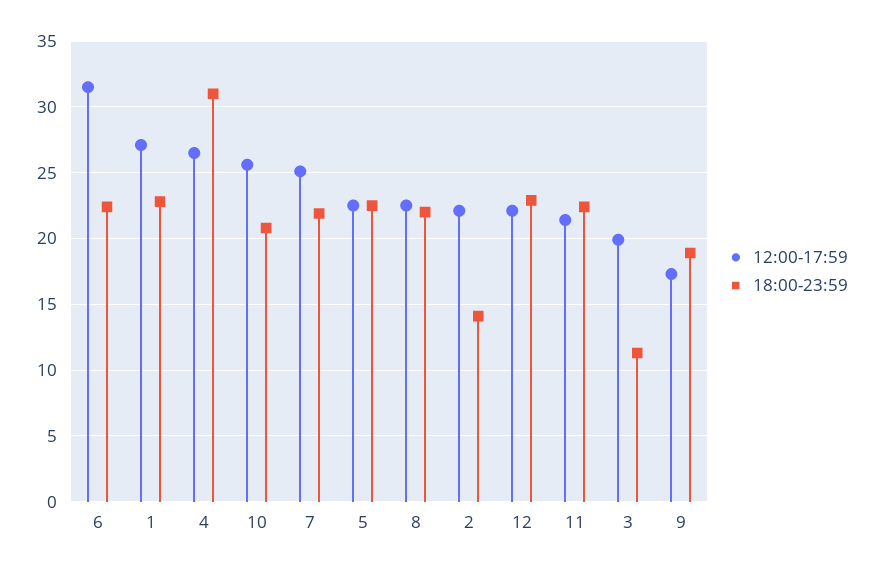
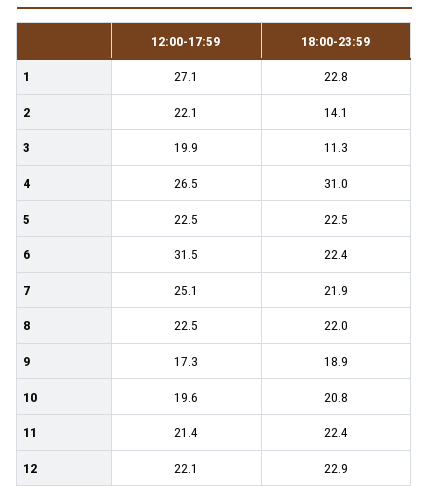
12:00-17:59, 10: 25.5 -> 19.6

